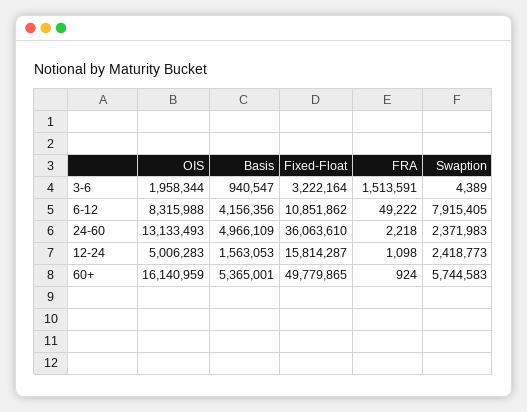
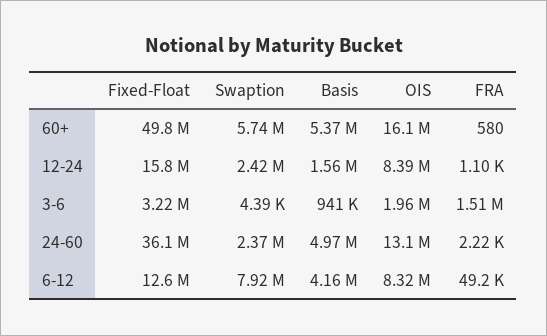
Fixed-Float, 6-12: 10851862 -> 12600000
OIS, 12-24: 5006283 -> 8390000
FRA, 60+: 924 -> 580

